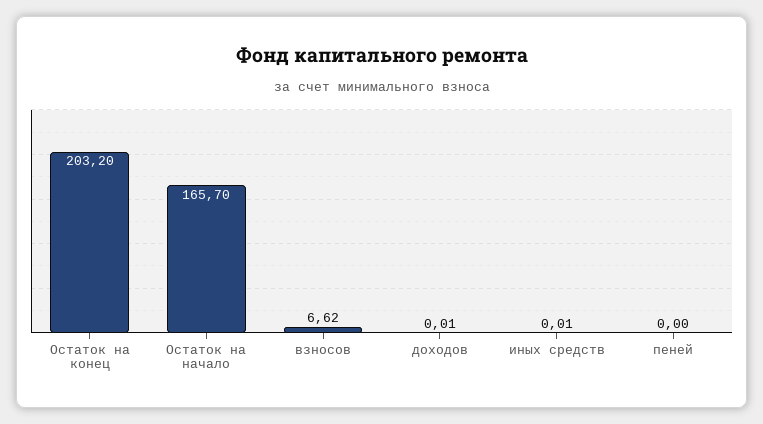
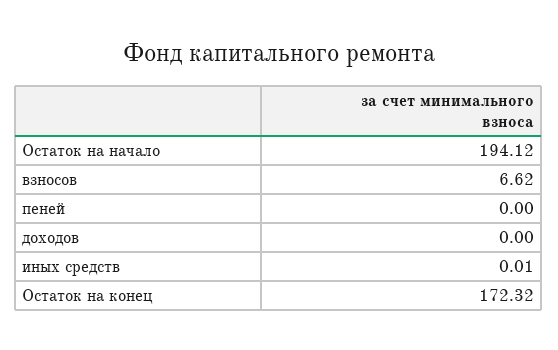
Остаток на конец: 203.2 -> 172.32
Остаток на начало: 165.7 -> 194.12
доходов: 0.01 -> 0

